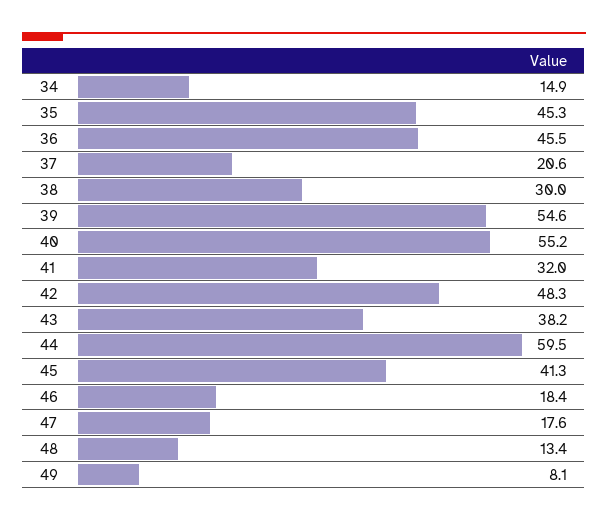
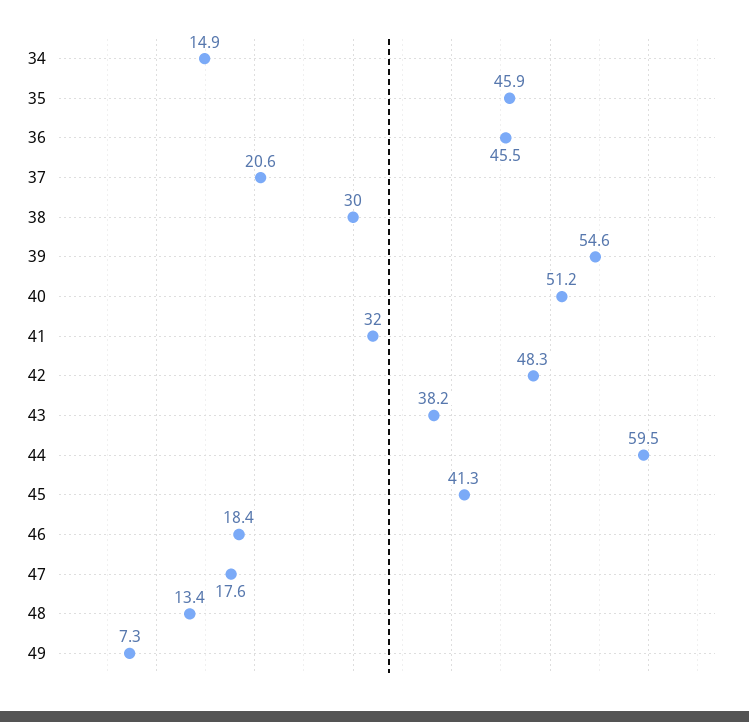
35: 45.3 -> 45.9
40: 55.2 -> 51.2
49: 8.1 -> 7.3

